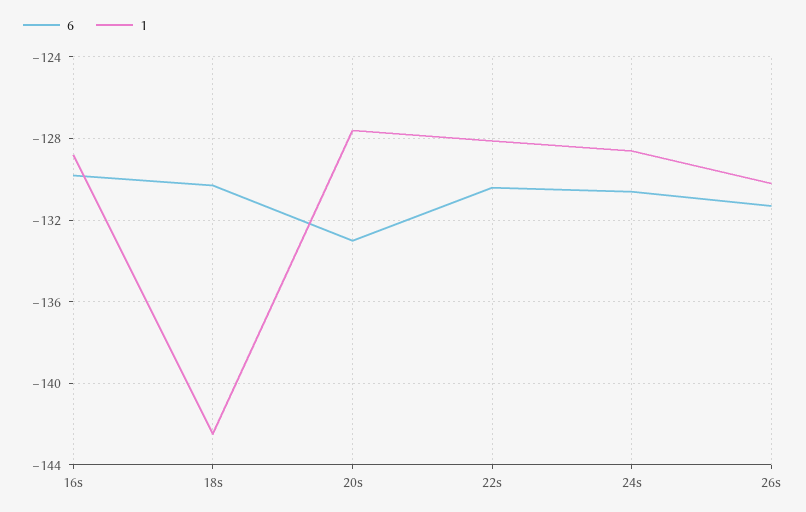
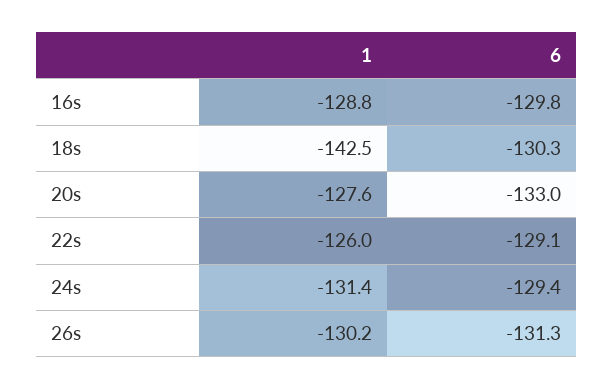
6, 22s: -130.5 -> -129.1
1, 22s: -128 -> -126
6, 24s: -130.5 -> -129.4
1, 24s: -128.5 -> -131.4

